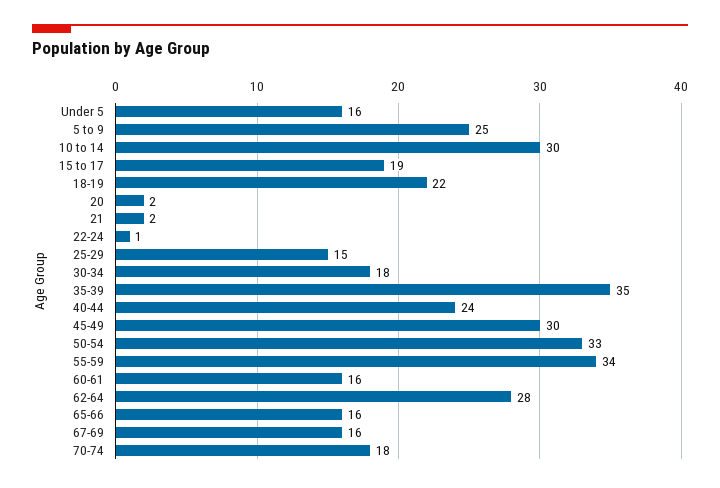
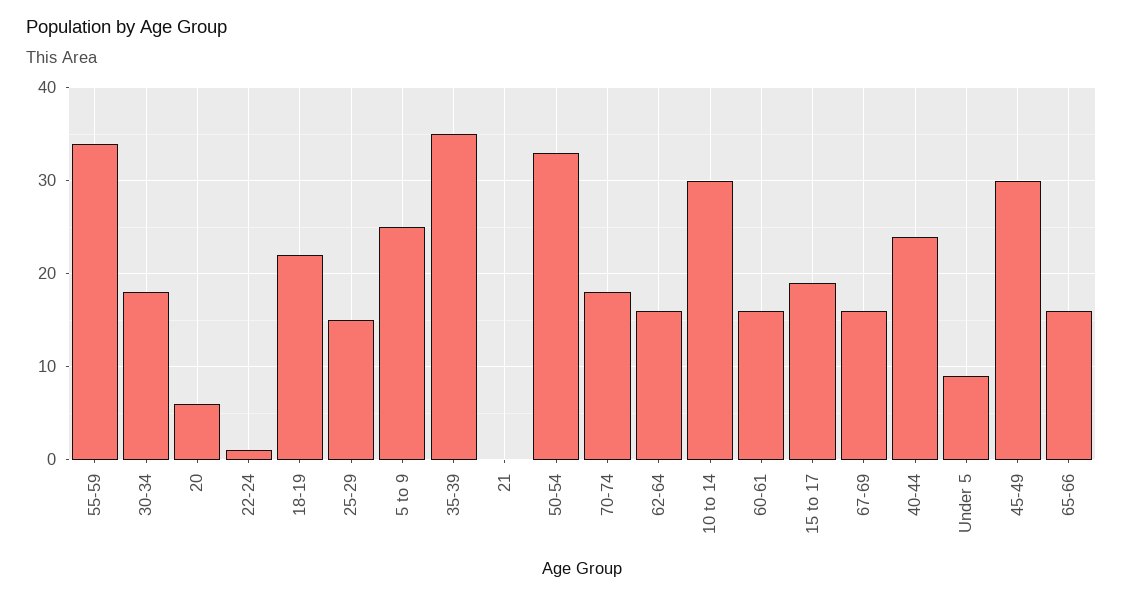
Under 5: 16 -> 9
20: 2 -> 6
21: 2 -> 0
62-64: 28 -> 16

